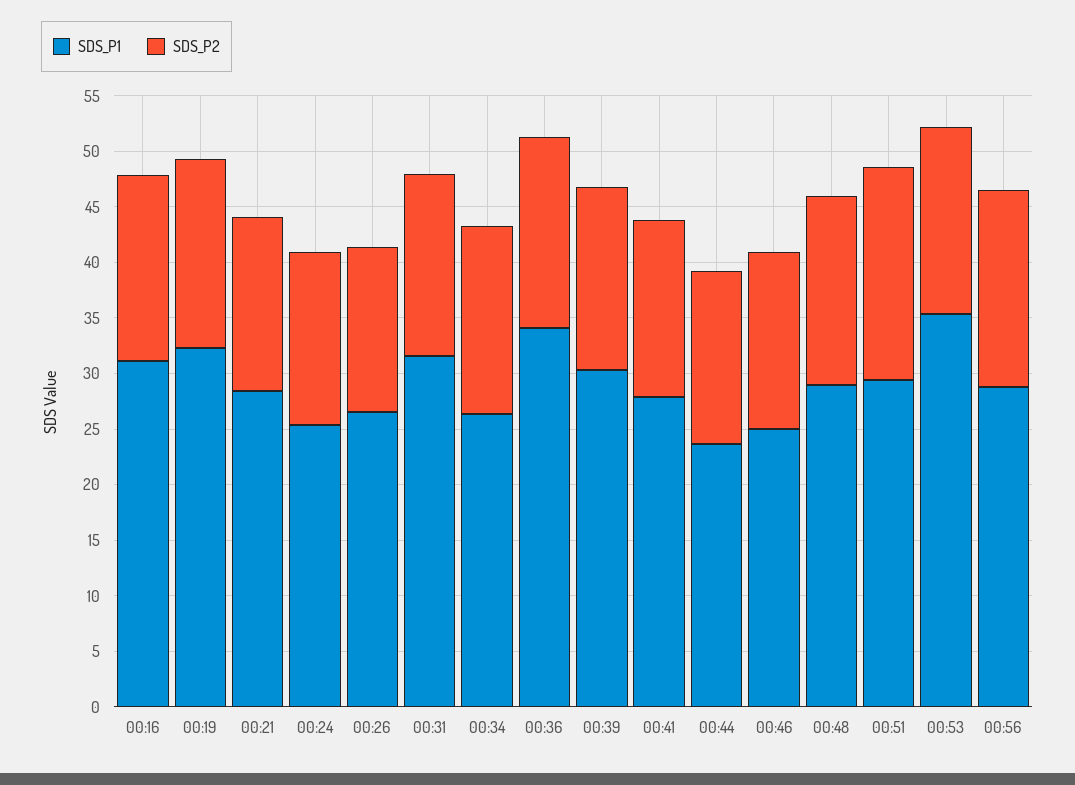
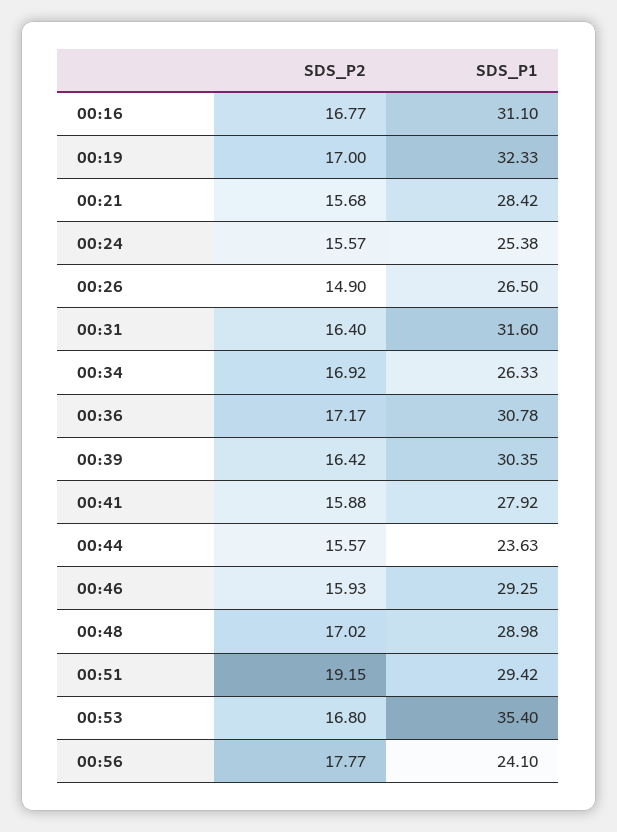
SDS_P1, 00:36: 34 -> 30.78
SDS_P1, 00:46: 25 -> 29.25
SDS_P1, 00:56: 29 -> 24.1

